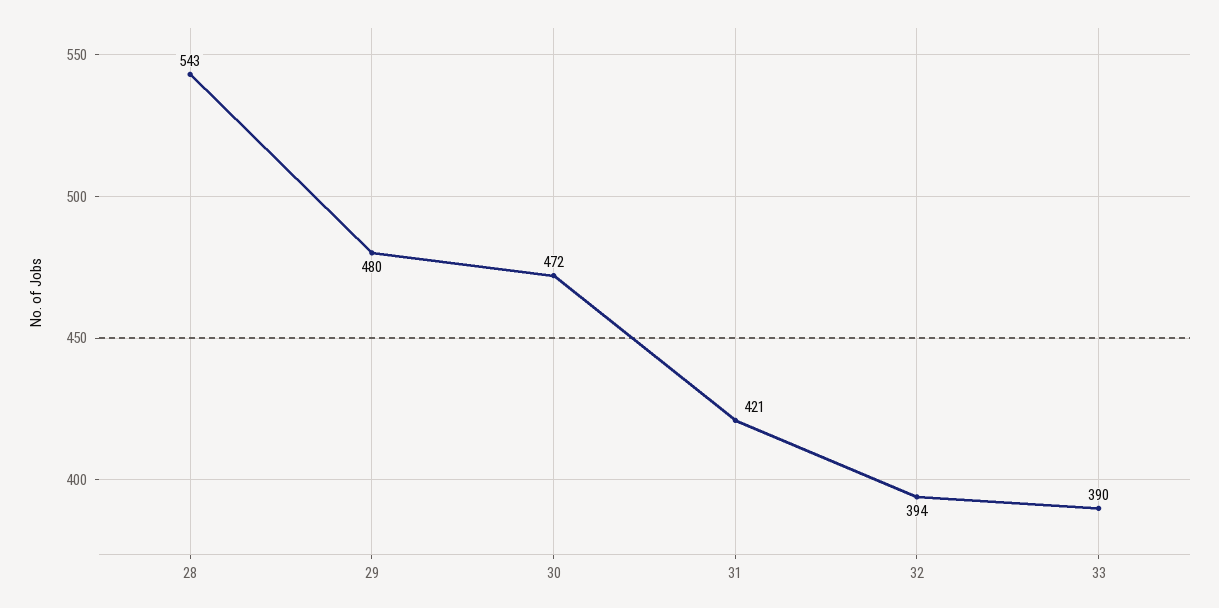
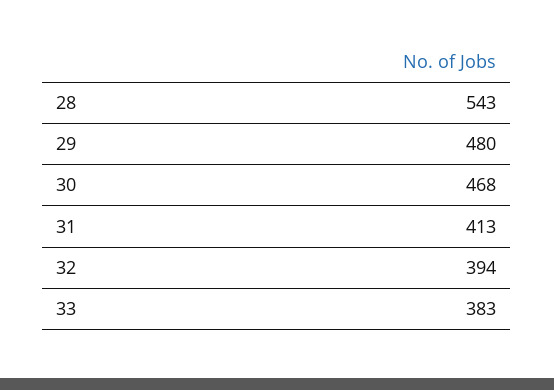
30: 472 -> 468
31: 421 -> 413
33: 390 -> 383

